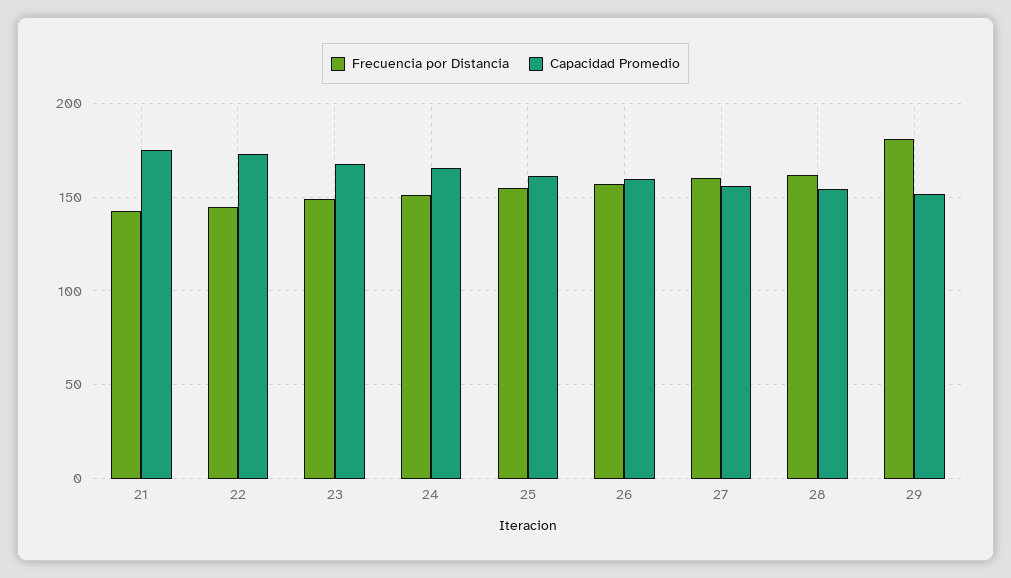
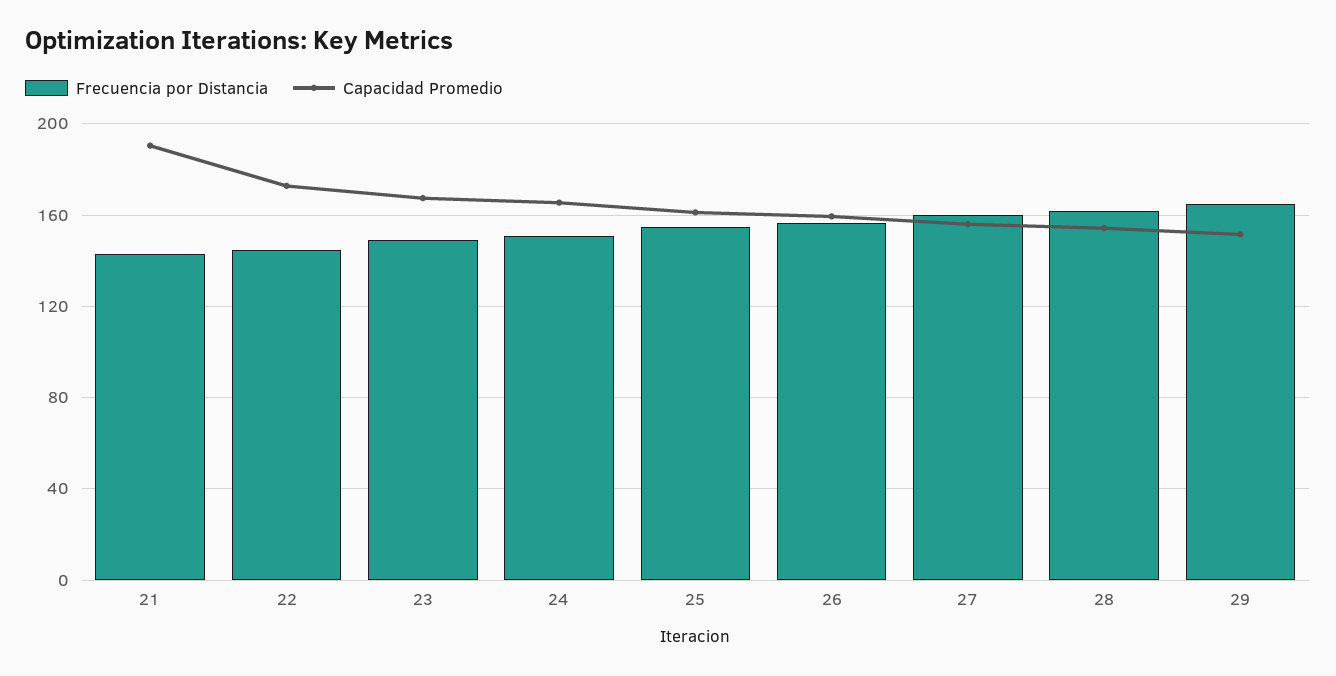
Capacidad Promedio, 21: 175 -> 190
Frecuencia por Distancia, 29: 180 -> 165

